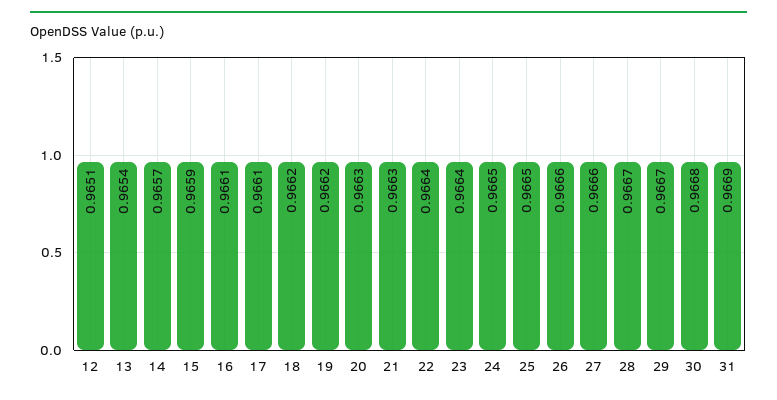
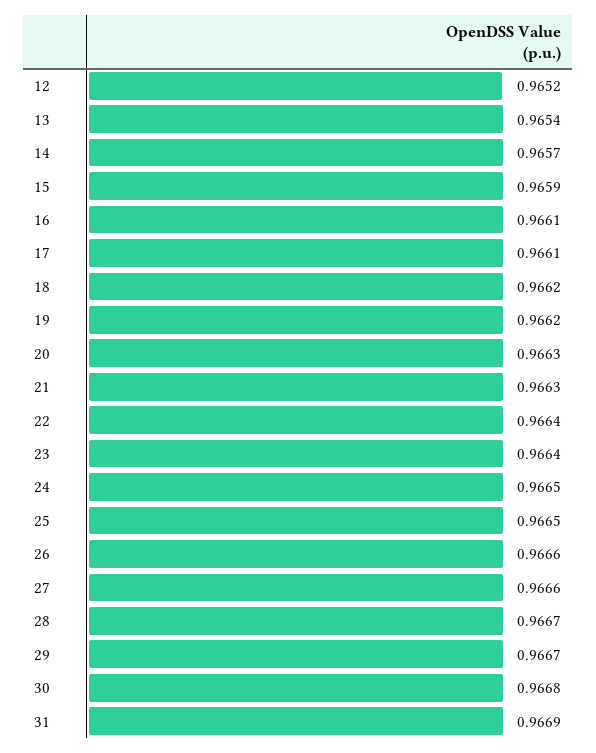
12: 0.9651 -> 0.9652

